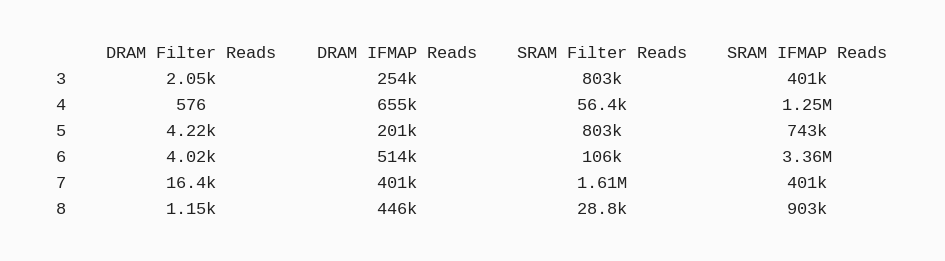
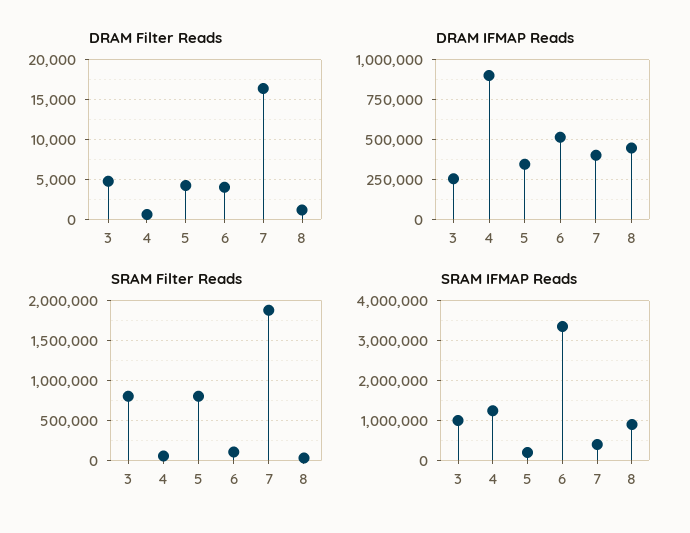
DRAM Filter Reads, 3: 2050 -> 5000
SRAM IFMAP Reads, 3: 401000 -> 1000000
DRAM IFMAP Reads, 4: 655000 -> 900000
DRAM IFMAP Reads, 5: 201000 -> 350000
SRAM IFMAP Reads, 5: 743000 -> 200000
SRAM Filter Reads, 7: 1610000 -> 1900000

